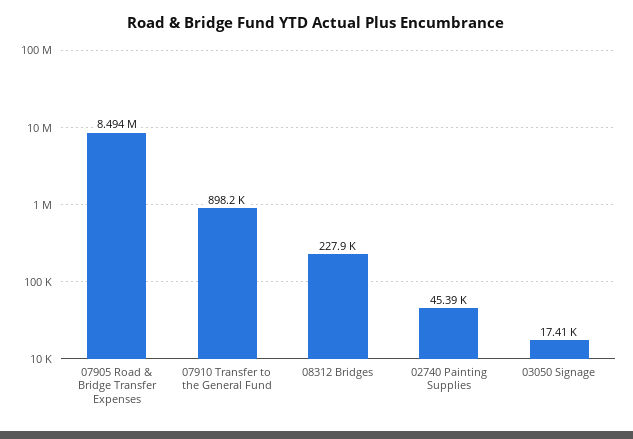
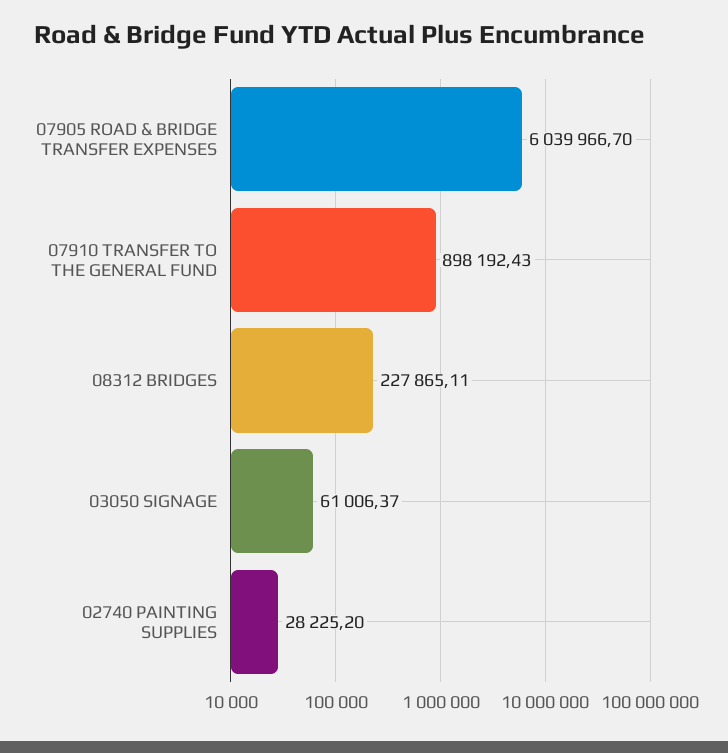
07905 Road & Bridge Transfer Expenses: 8494000 -> 6039966.7
02740 Painting Supplies: 45390 -> 28225.2
03050 Signage: 17410 -> 61006.37

